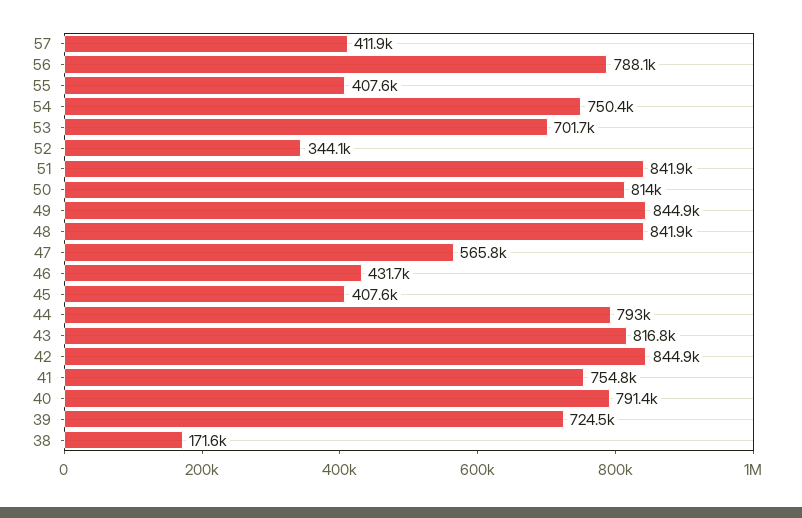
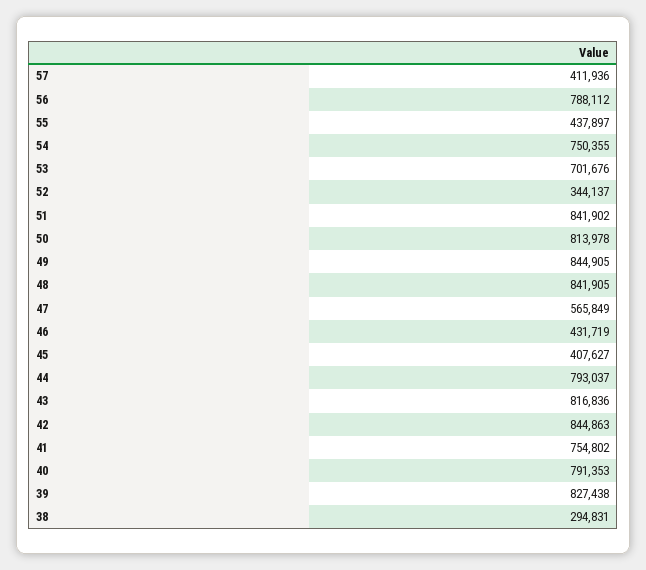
55: 407600 -> 437897
39: 724500 -> 827438
38: 171600 -> 294831

